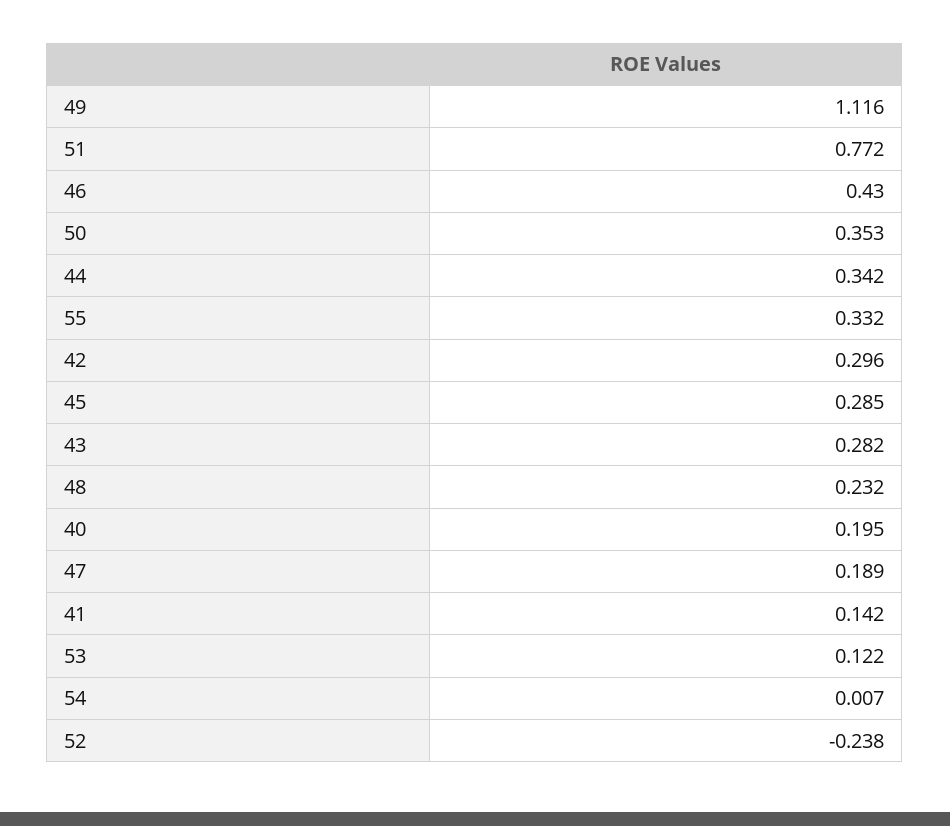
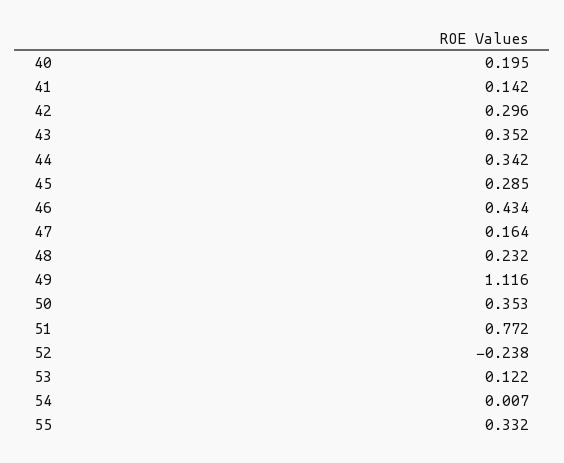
46: 0.43 -> 0.434
43: 0.282 -> 0.352
47: 0.189 -> 0.164

